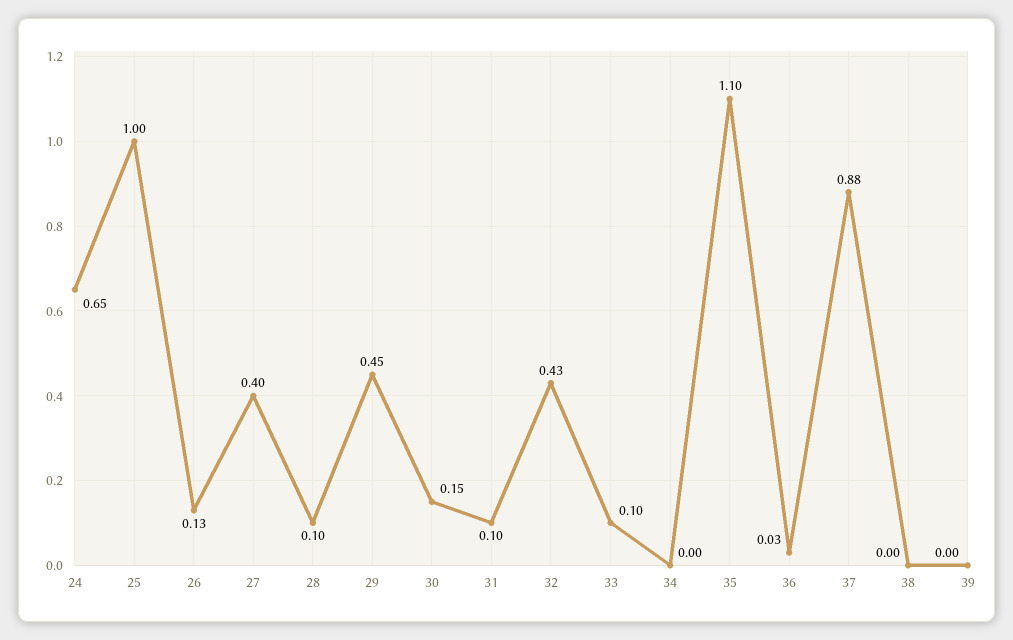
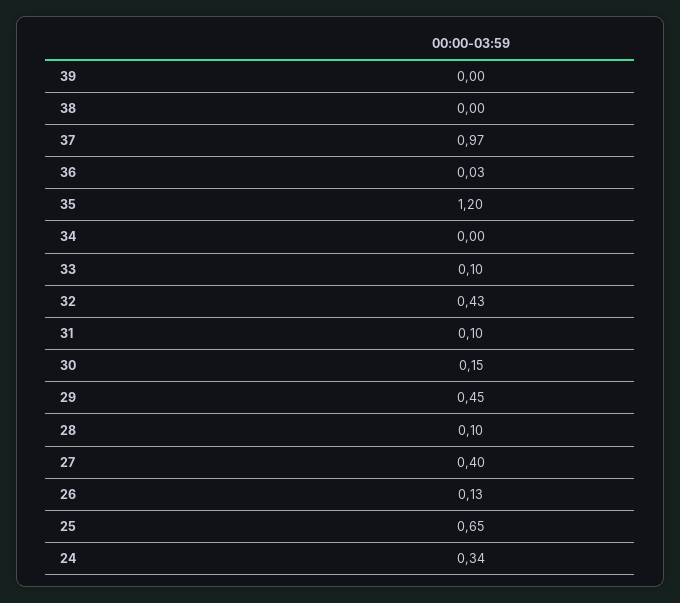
24: 0.65 -> 0.34
25: 1 -> 0.65
35: 1.1 -> 1.2
37: 0.88 -> 0.97

